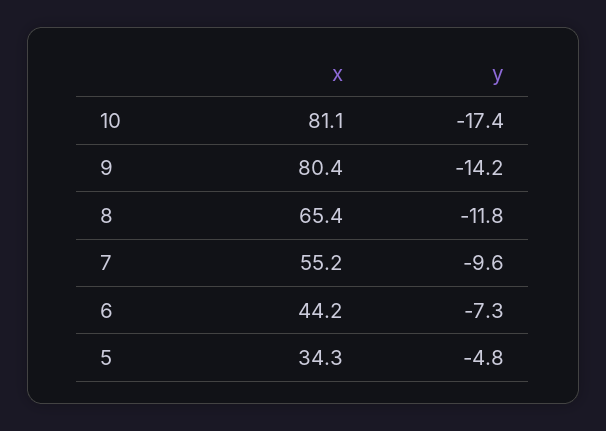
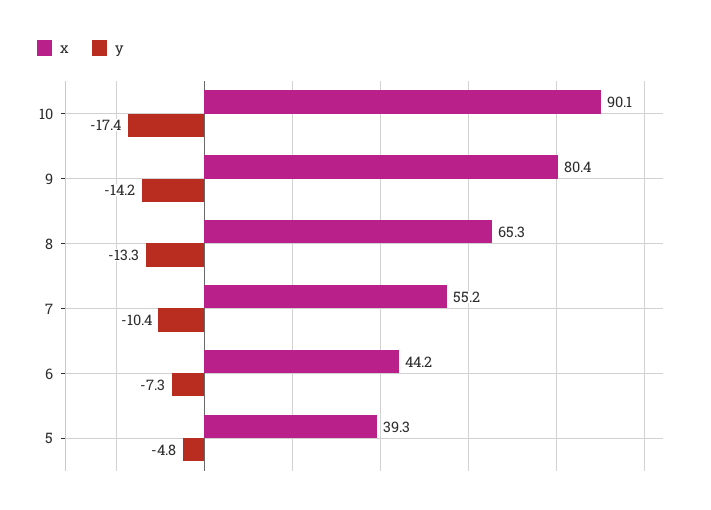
x, 10: 81.1 -> 90.1
x, 8: 65.4 -> 65.3
y, 8: -11.8 -> -13.3
y, 7: -9.6 -> -10.4
x, 5: 34.3 -> 39.3

